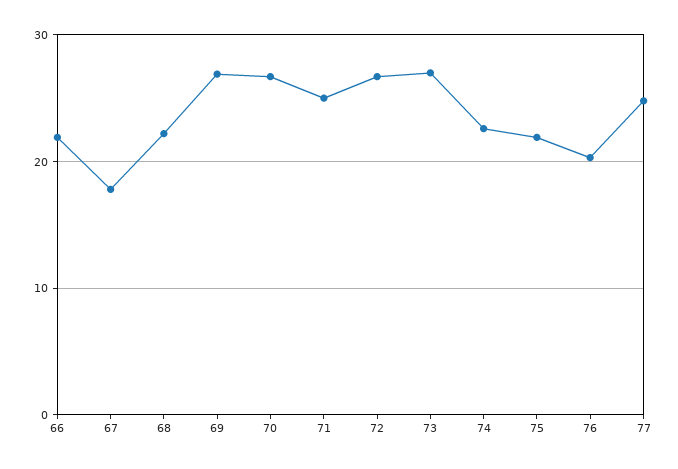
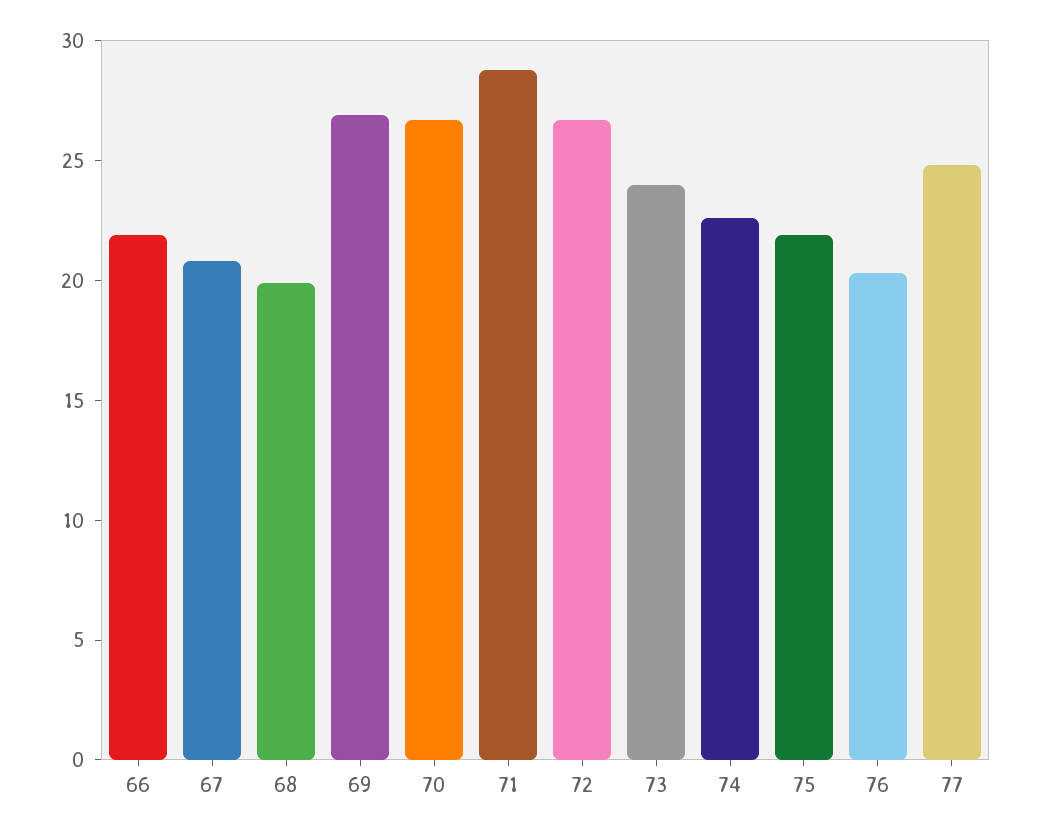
67: 18 -> 21
68: 22 -> 20
71: 25 -> 29
73: 27 -> 24

